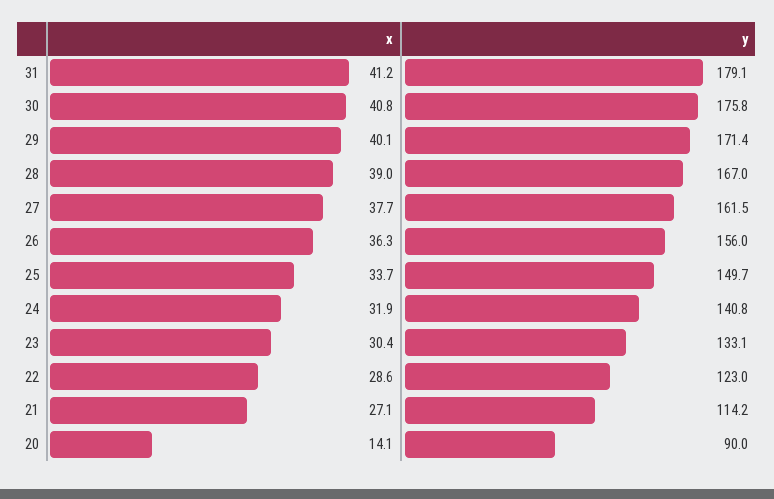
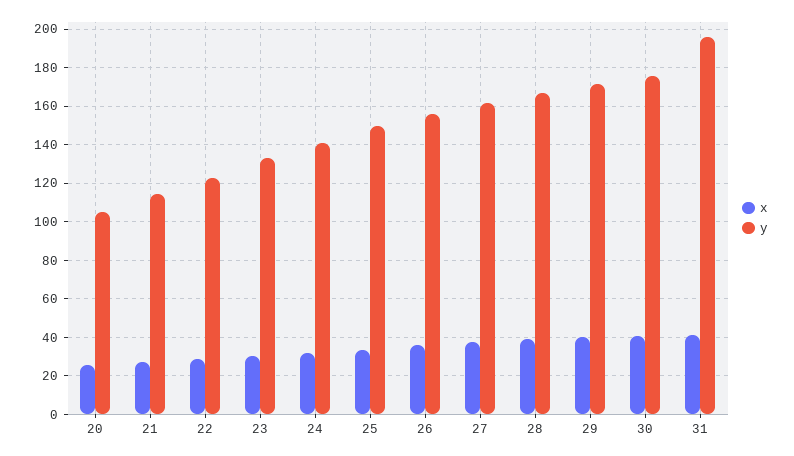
y, 31: 179.1 -> 195
x, 20: 14.1 -> 25
y, 20: 90 -> 105

